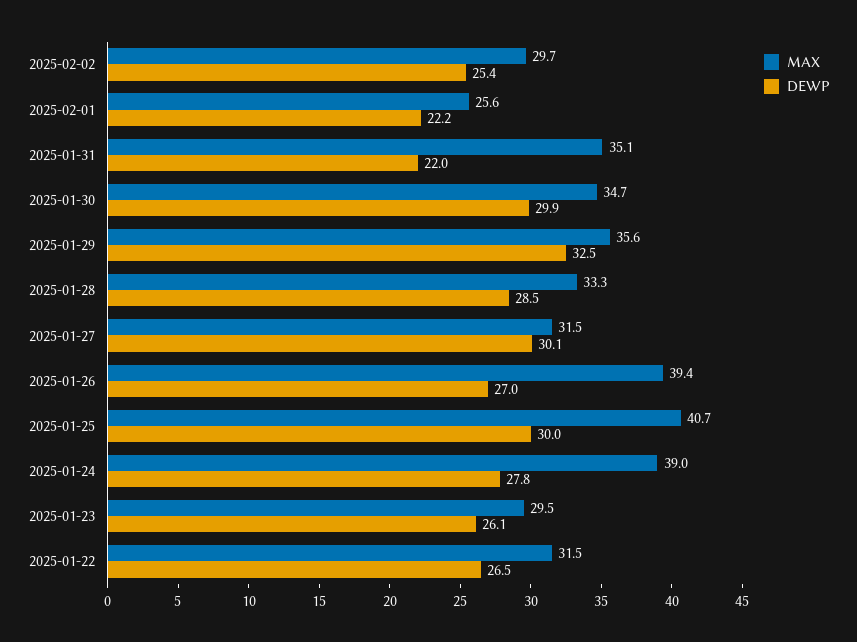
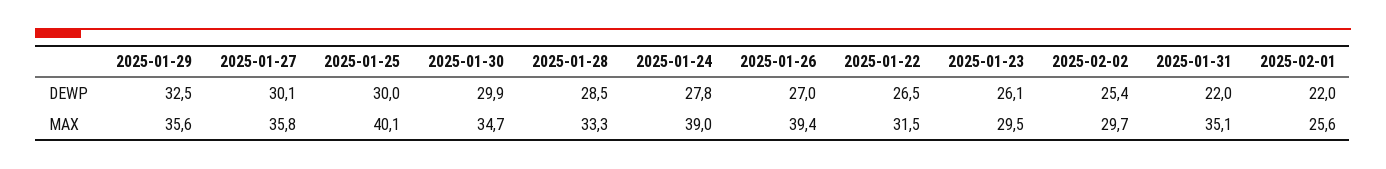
DEWP, 2025-02-01: 22.2 -> 22
MAX, 2025-01-27: 31.5 -> 35.8
MAX, 2025-01-25: 40.7 -> 40.1

